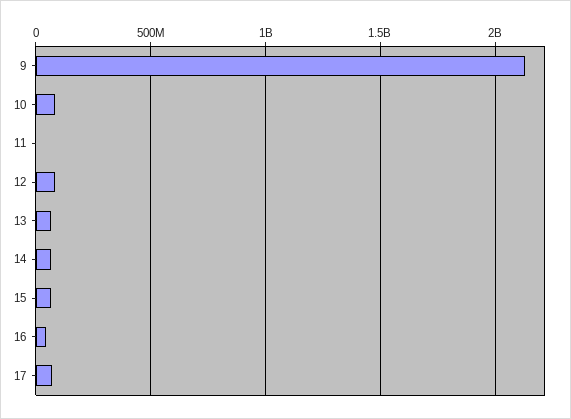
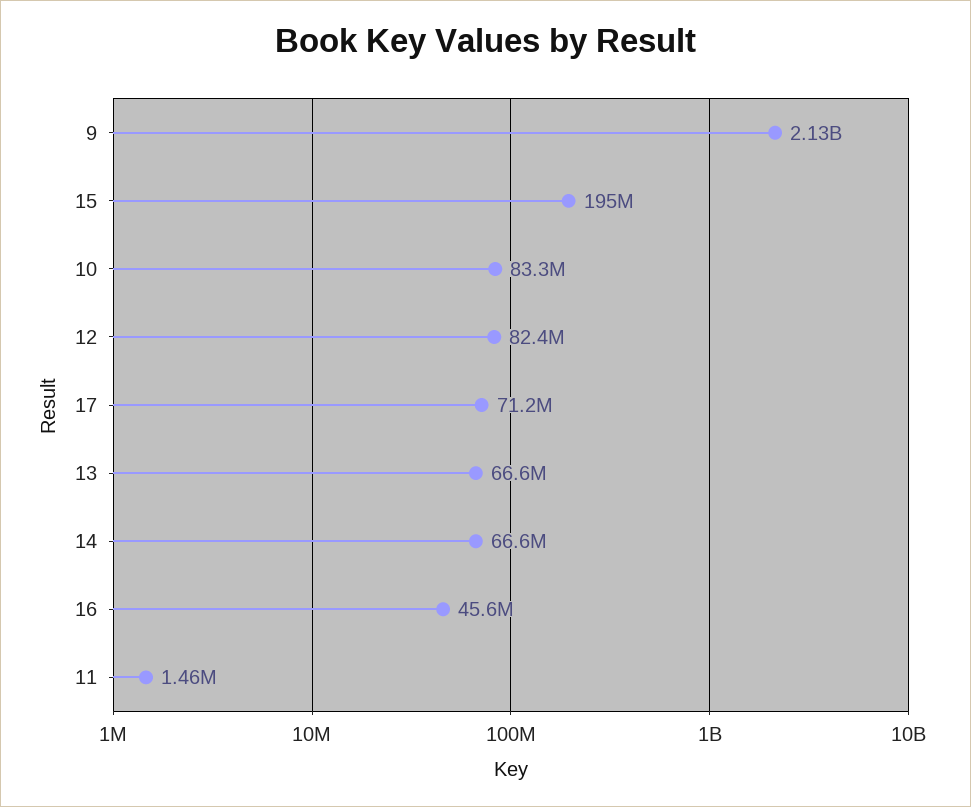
15: 50000000 -> 195000000

